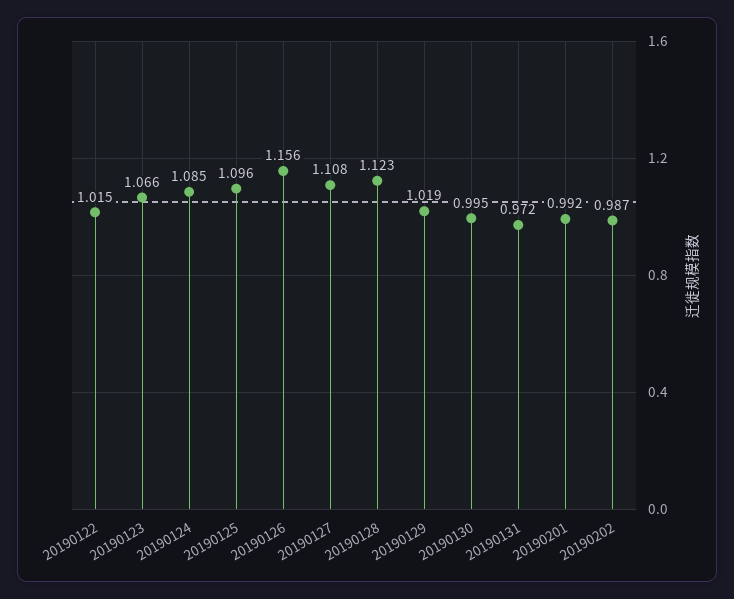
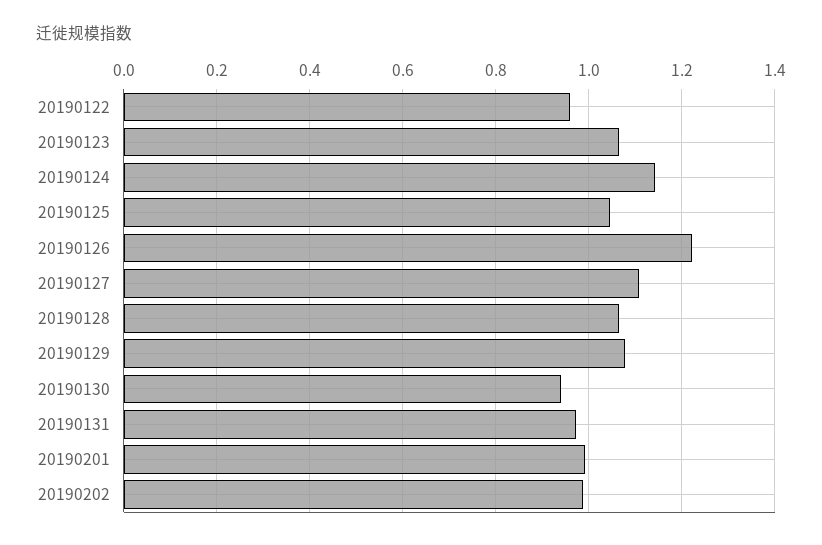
20190122: 1.015 -> 0.96
20190124: 1.085 -> 1.14
20190125: 1.096 -> 1.04
20190126: 1.156 -> 1.22
20190128: 1.123 -> 1.06
20190129: 1.019 -> 1.08
20190130: 0.995 -> 0.94

